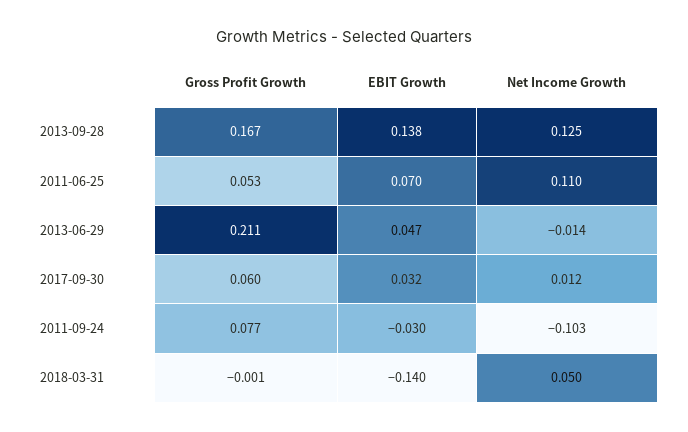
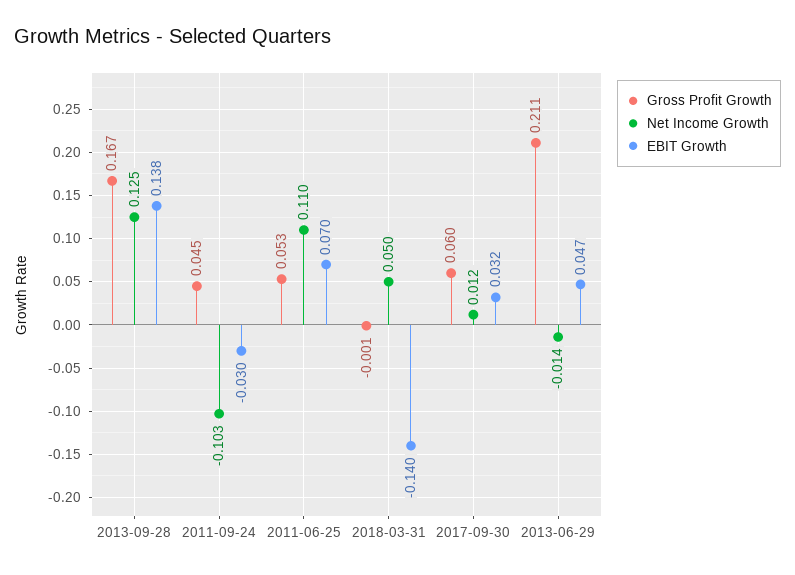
Gross Profit Growth, 2011-09-24: 0.077 -> 0.045

